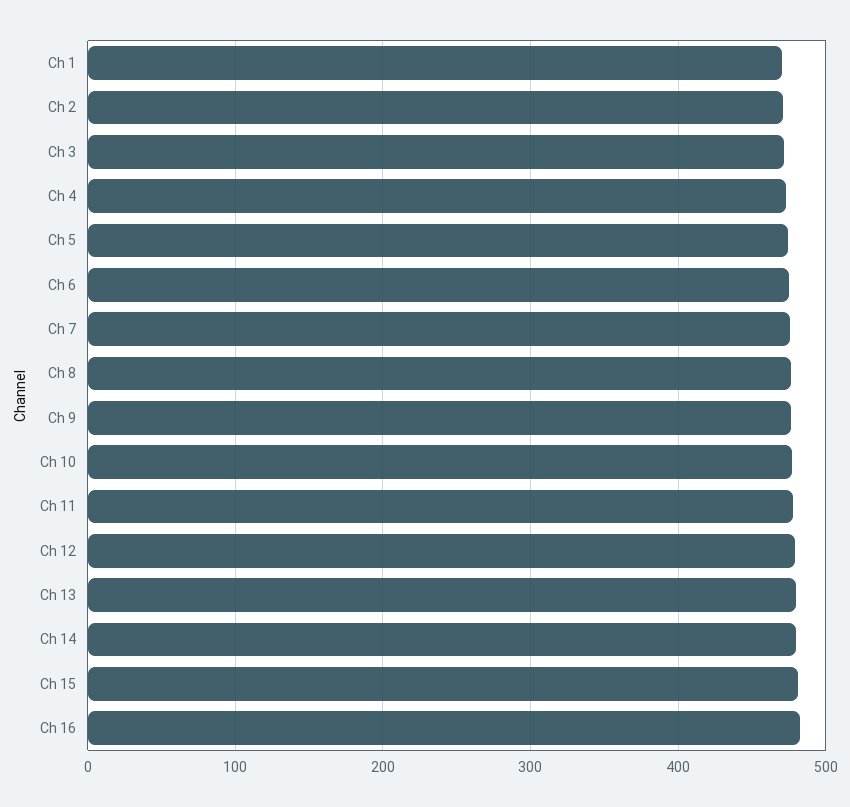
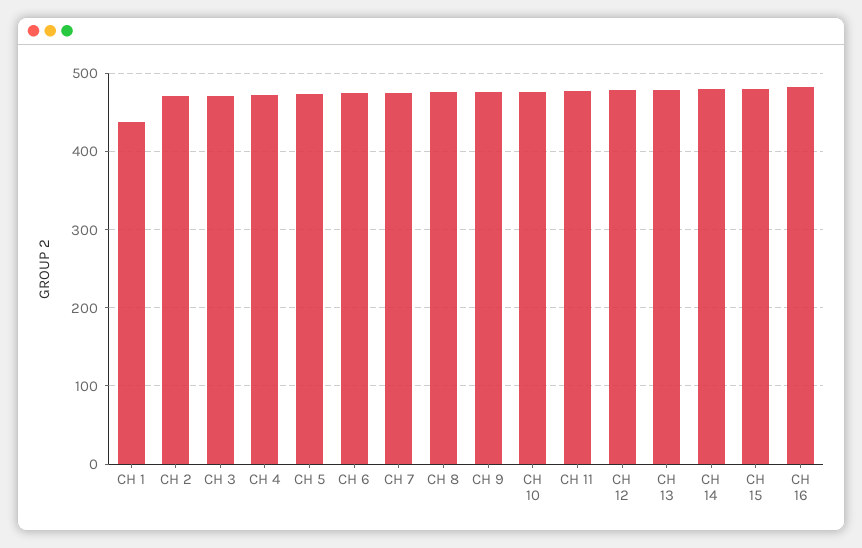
Ch 1: 470 -> 440

